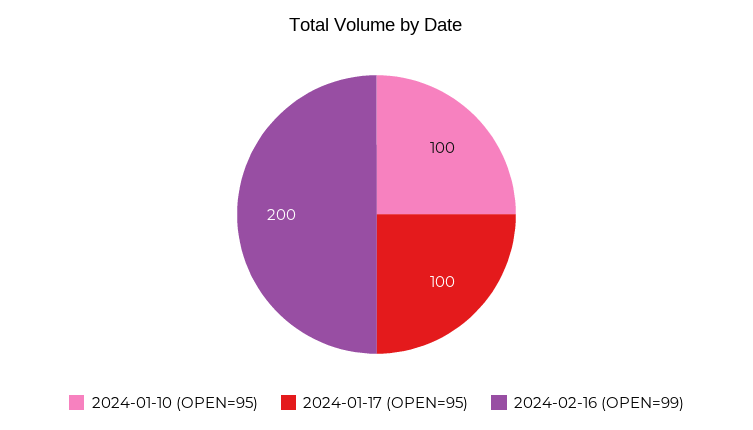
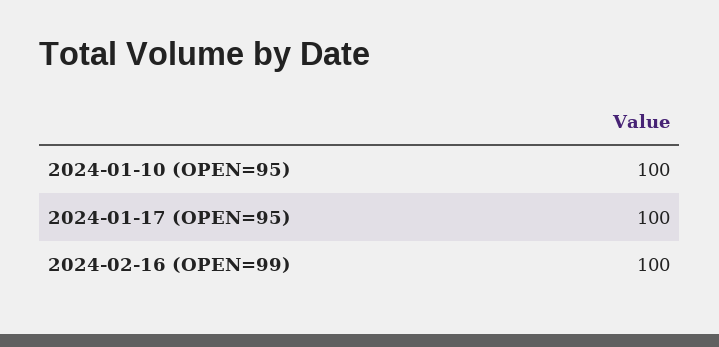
2024-02-16 (OPEN=99): 200 -> 100

